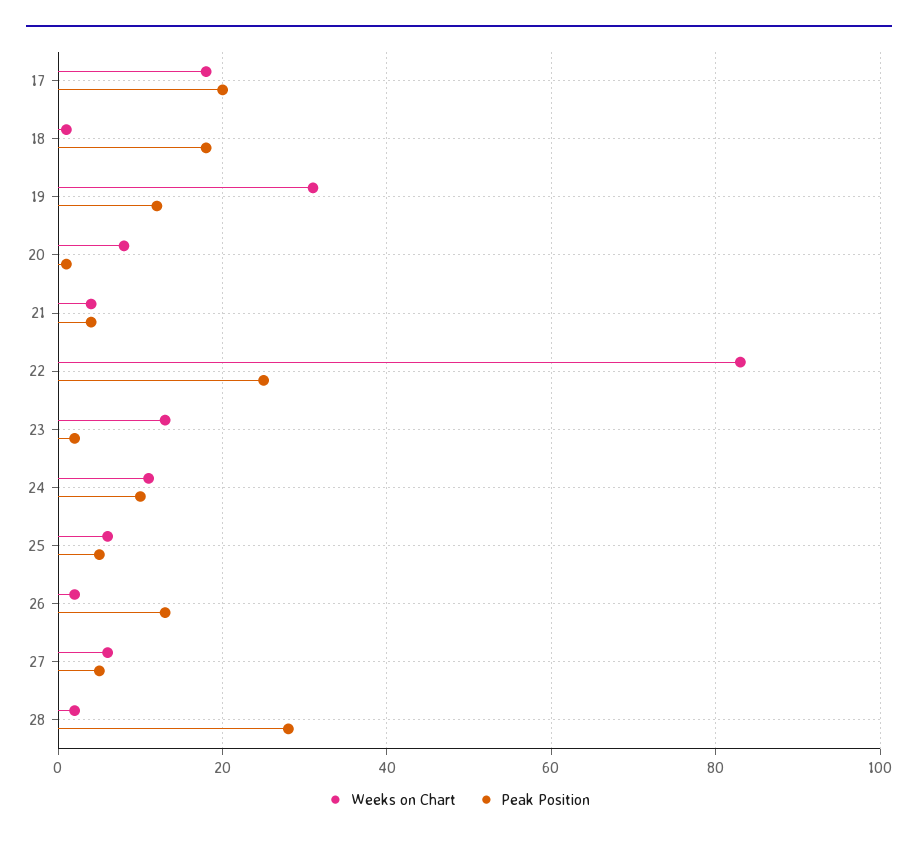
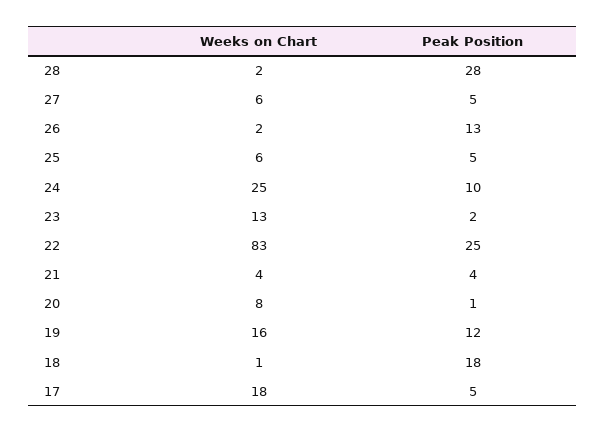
Peak Position, 17: 20 -> 5
Weeks on Chart, 19: 30 -> 16
Weeks on Chart, 24: 10 -> 25

